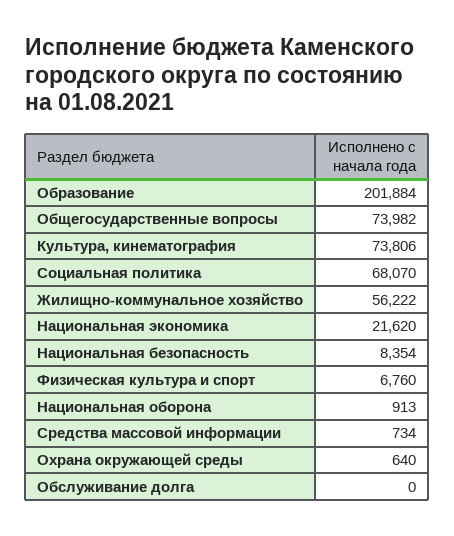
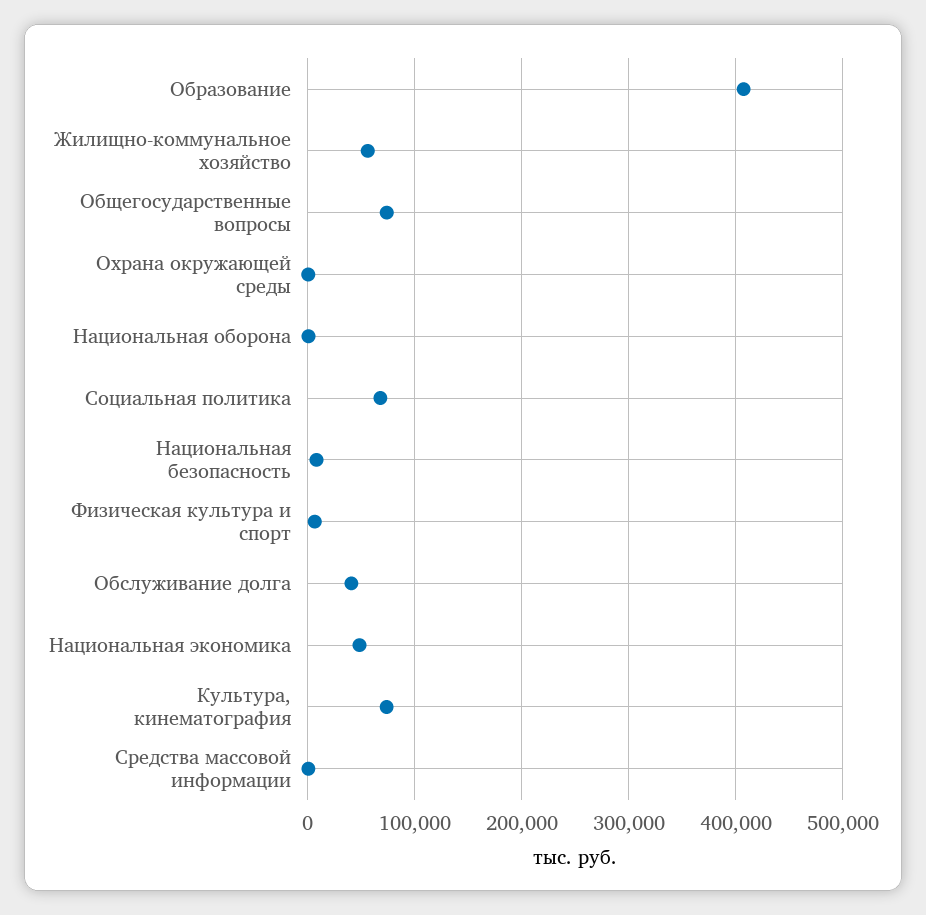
Образование: 201884 -> 410000
Национальная экономика: 21620 -> 50000
Обслуживание долга: 0 -> 40000

